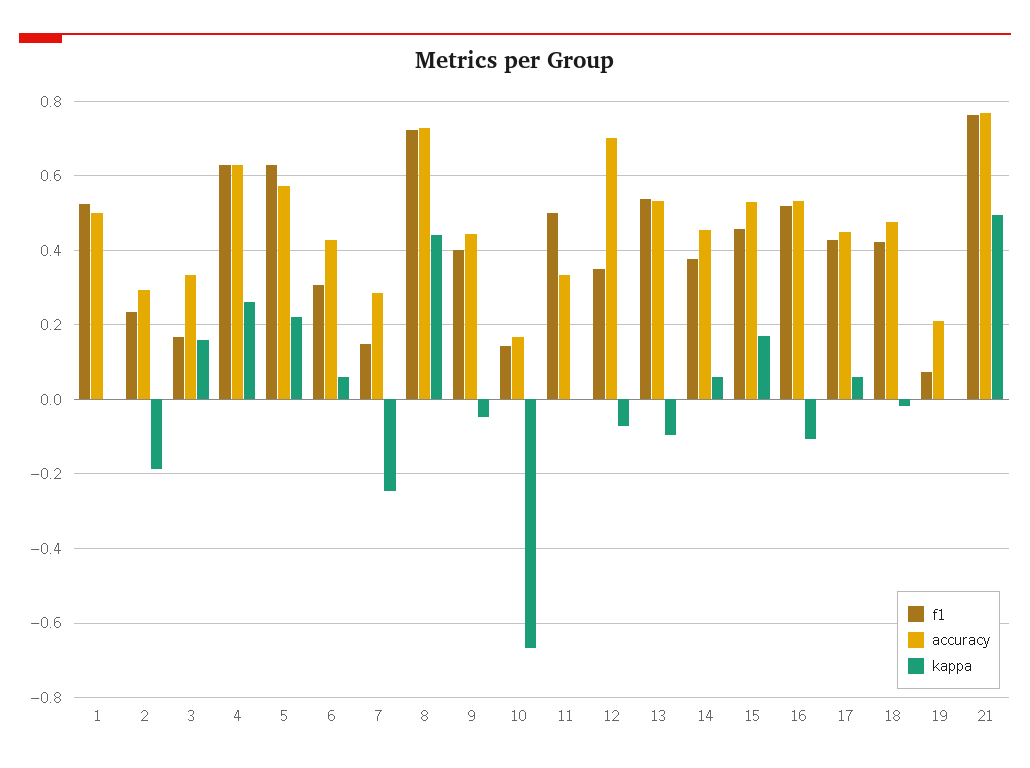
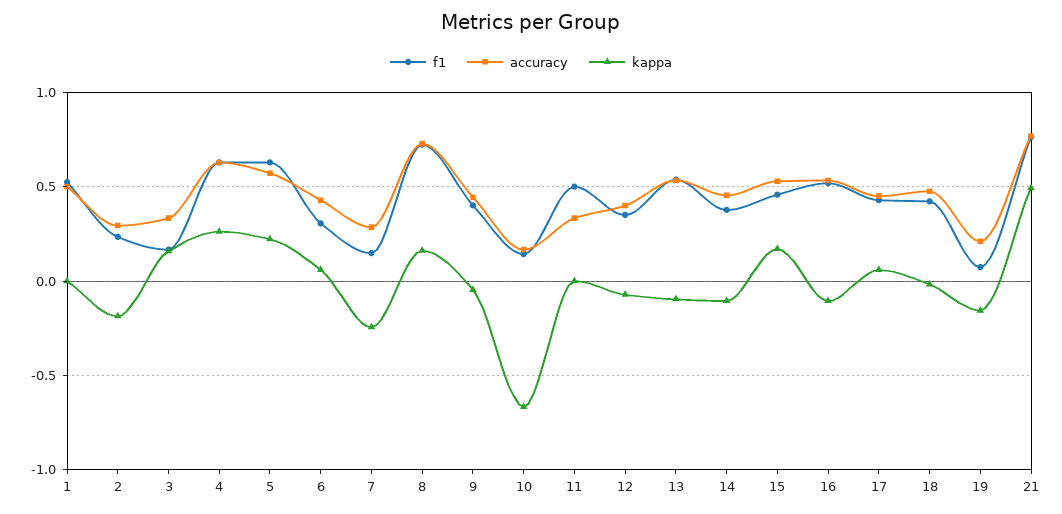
kappa, 8: 0.44 -> 0.15
accuracy, 12: 0.7 -> 0.4
kappa, 14: 0.06 -> -0.1
kappa, 19: 0 -> -0.15

